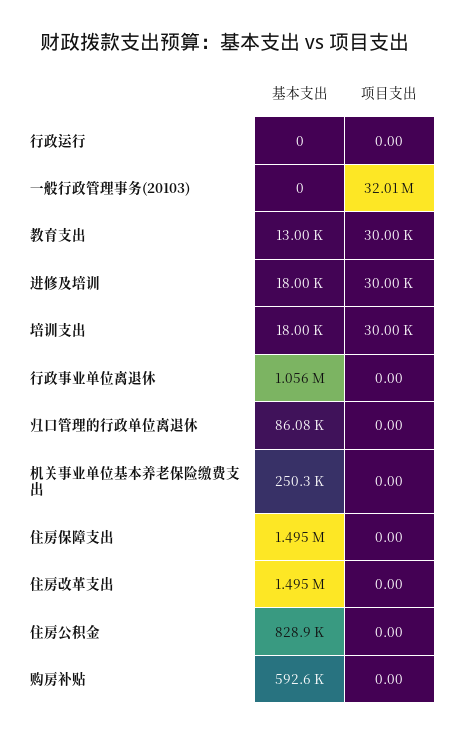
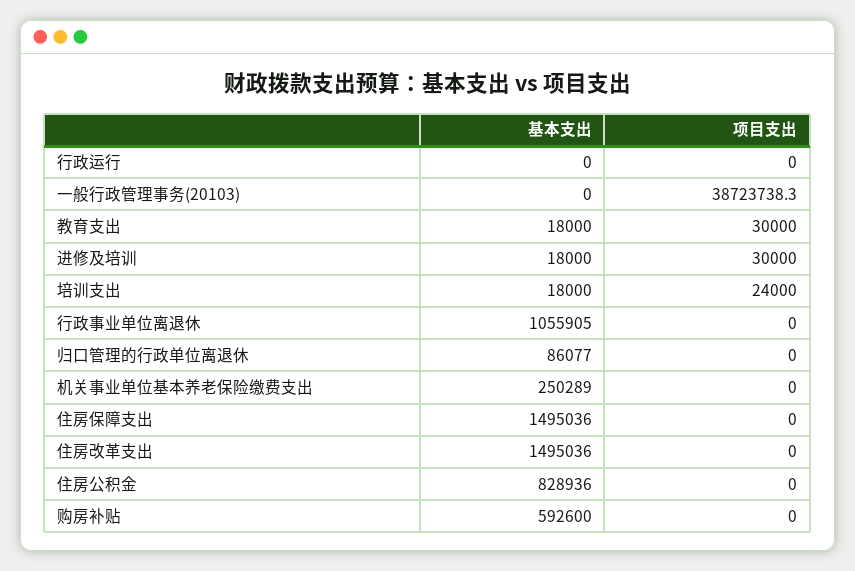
项目支出, 一般行政管理事务(20103): 32010000 -> 38723738.3
基本支出, 教育支出: 13000 -> 18000
项目支出, 培训支出: 30000 -> 24000

